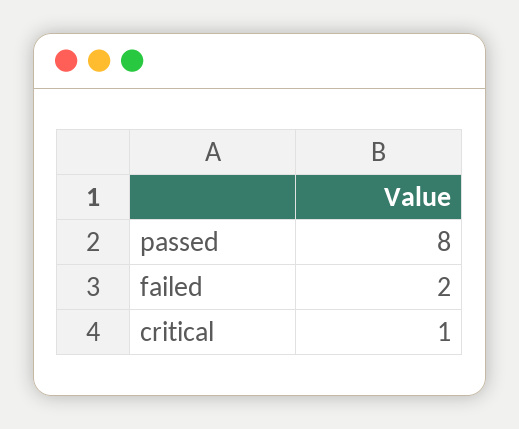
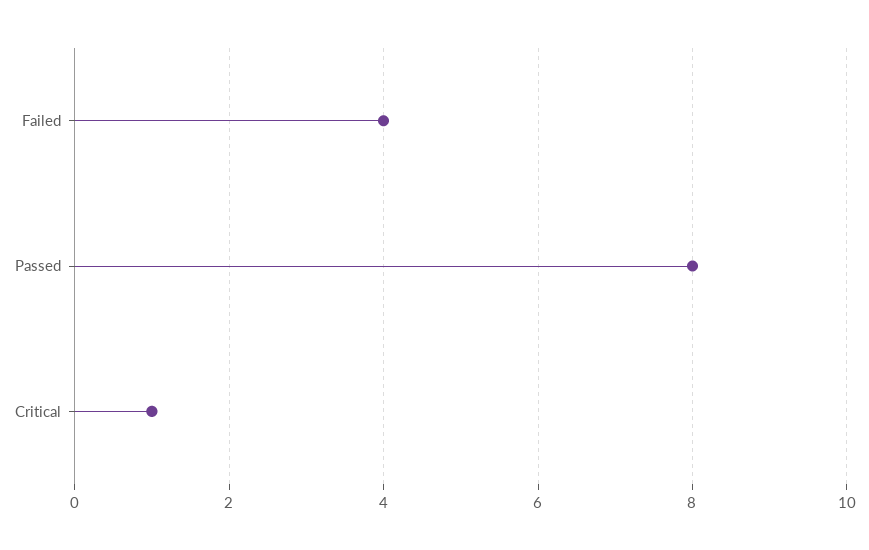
failed: 2 -> 4

